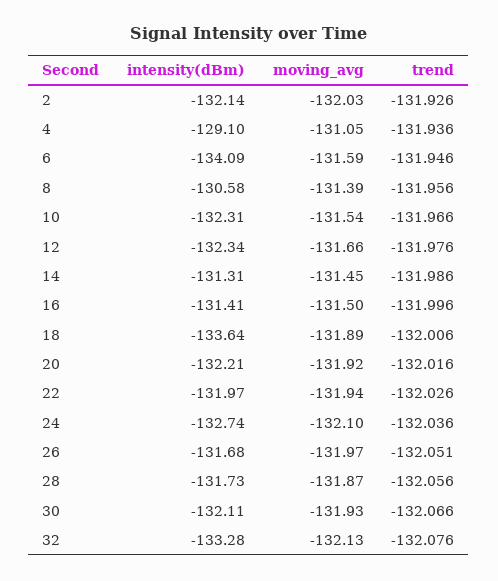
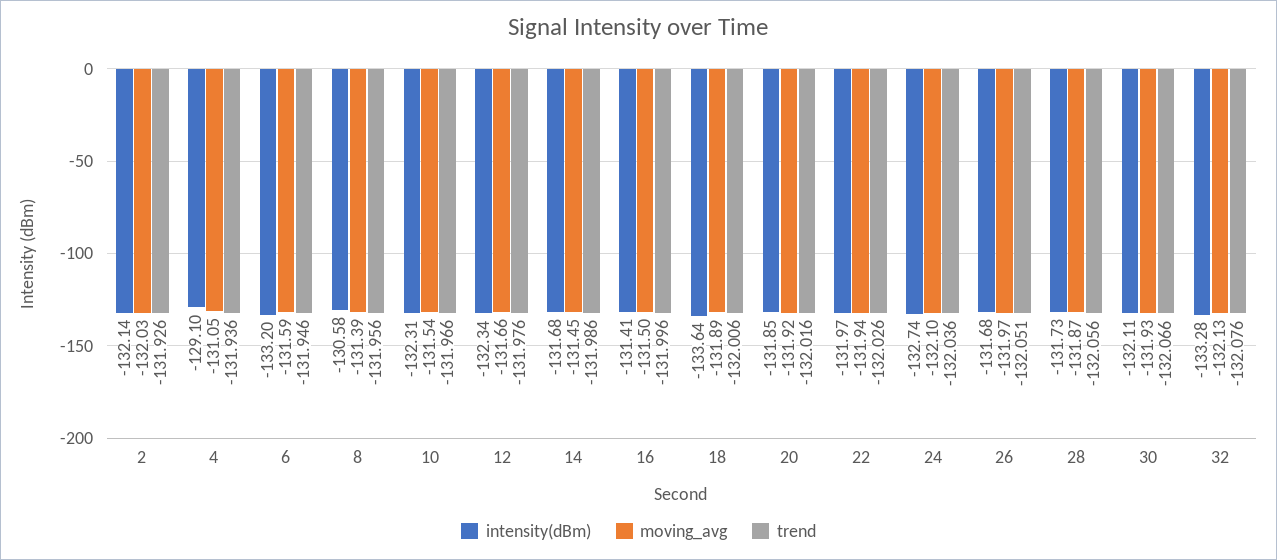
intensity(dBm), 6: -134.09 -> -133.2
intensity(dBm), 14: -131.31 -> -131.68
intensity(dBm), 20: -132.21 -> -131.85

